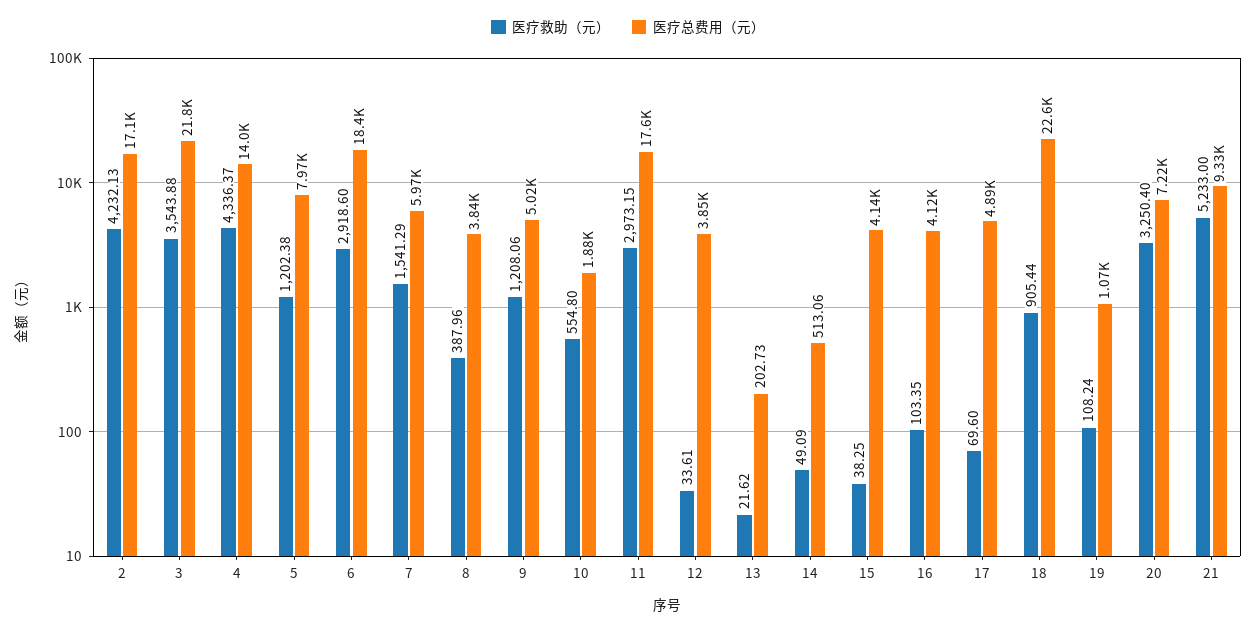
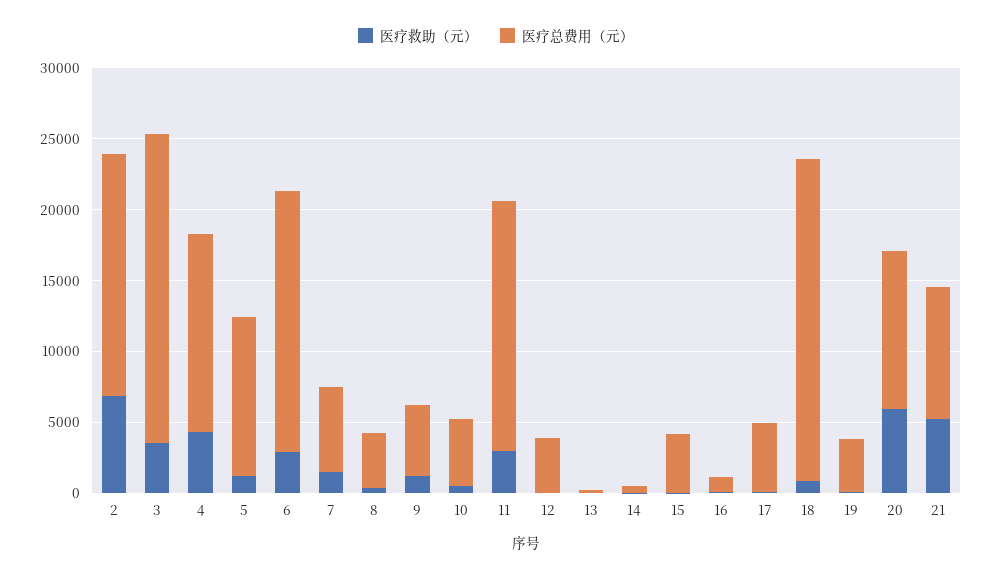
医疗救助（元）, 2: 4232.13 -> 7000
医疗总费用（元）, 5: 7970 -> 11000
医疗总费用（元）, 10: 1880 -> 5000
医疗总费用（元）, 16: 4120 -> 1000
医疗总费用（元）, 19: 1070 -> 4000
医疗救助（元）, 20: 3250.4 -> 6000
医疗总费用（元）, 20: 7220 -> 11000

